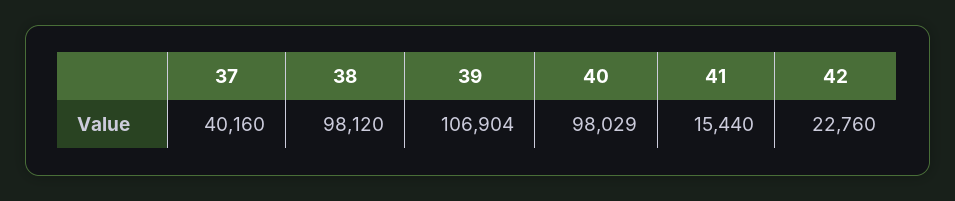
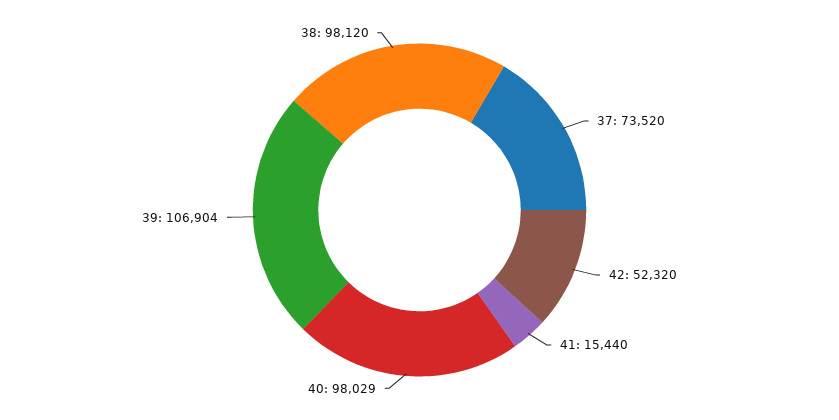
37: 40160 -> 73520
42: 22760 -> 52320

